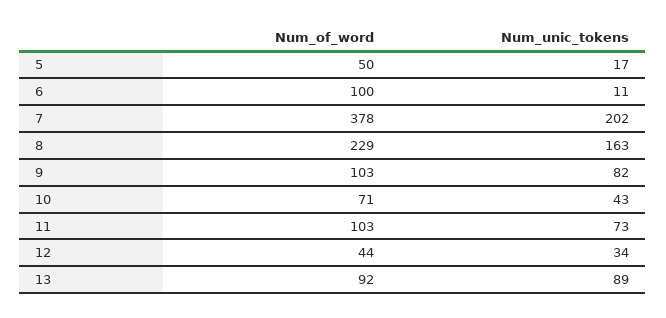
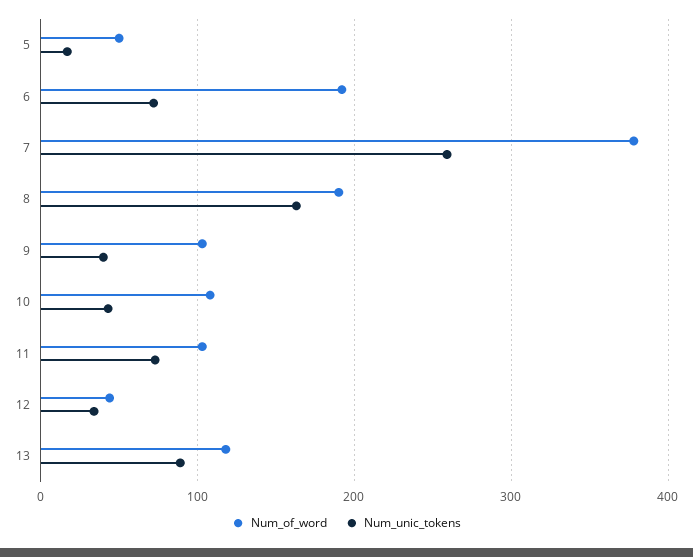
Num_of_word, 6: 100 -> 190
Num_unic_tokens, 6: 11 -> 70
Num_unic_tokens, 7: 202 -> 260
Num_of_word, 8: 229 -> 190
Num_unic_tokens, 9: 82 -> 40
Num_of_word, 10: 71 -> 110
Num_of_word, 13: 92 -> 120

